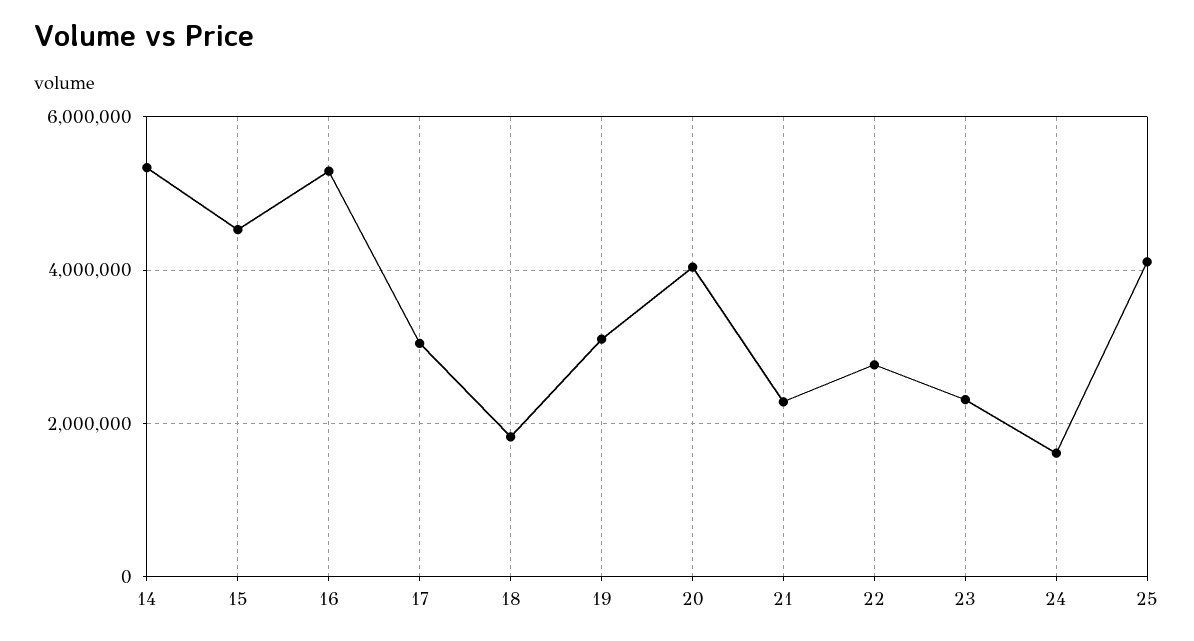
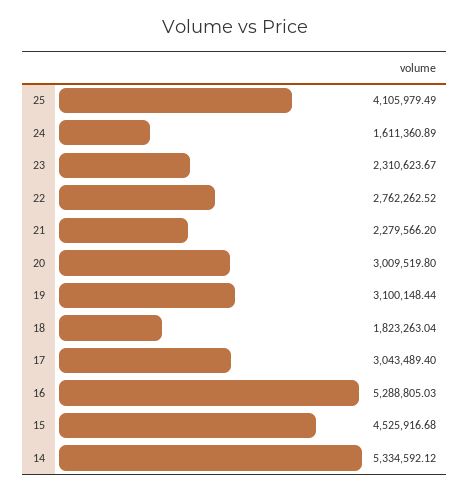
20: 4000000 -> 3009519.8

